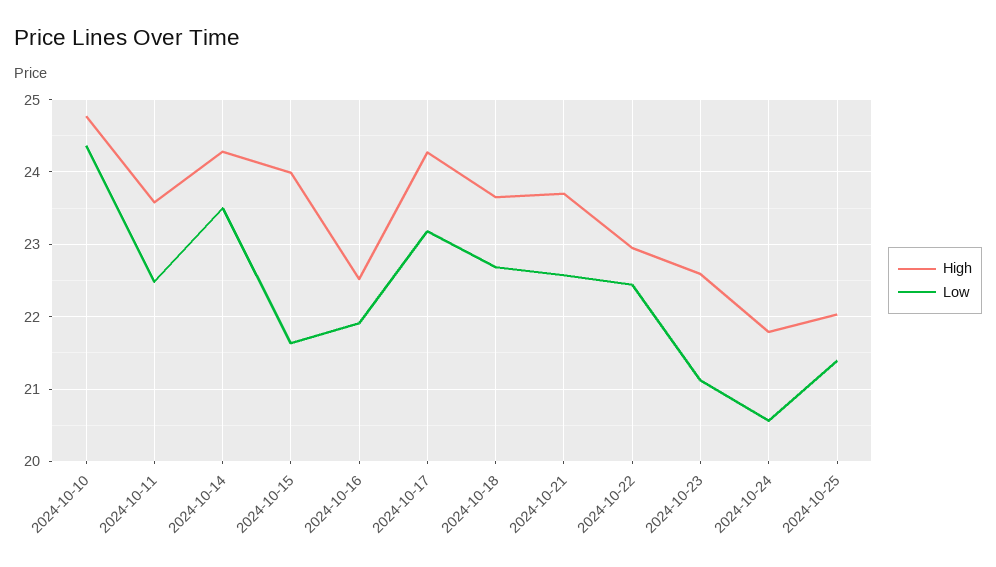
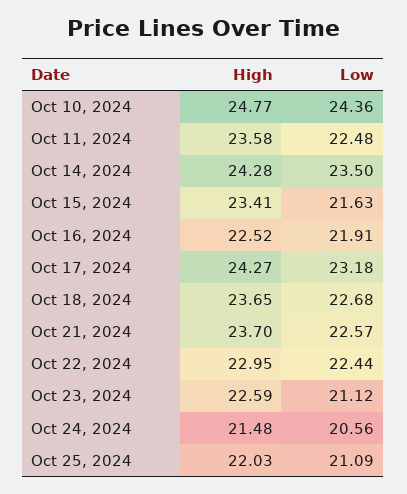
High, 2024-10-15: 24 -> 23.41
High, 2024-10-24: 21.8 -> 21.48
Low, 2024-10-25: 21.4 -> 21.09

